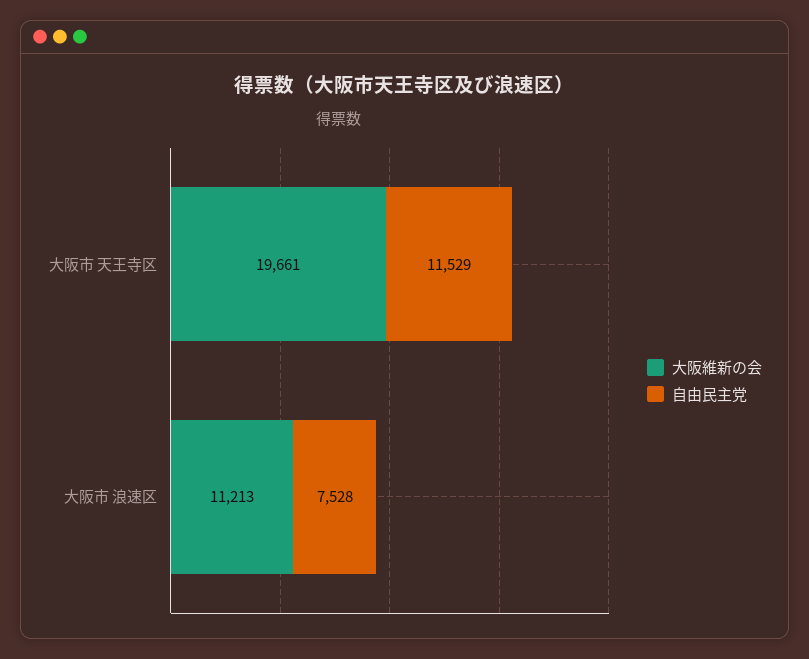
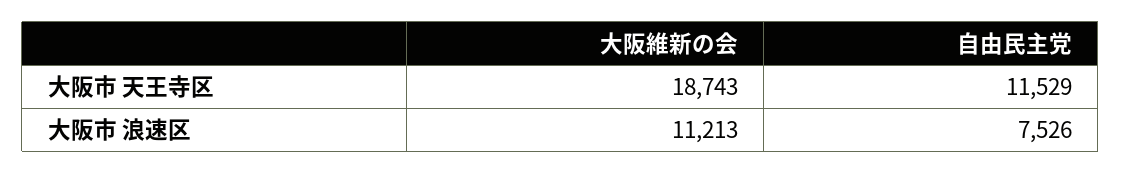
大阪維新の会, 大阪市 天王寺区: 19661 -> 18743
自由民主党, 大阪市 浪速区: 7528 -> 7526

